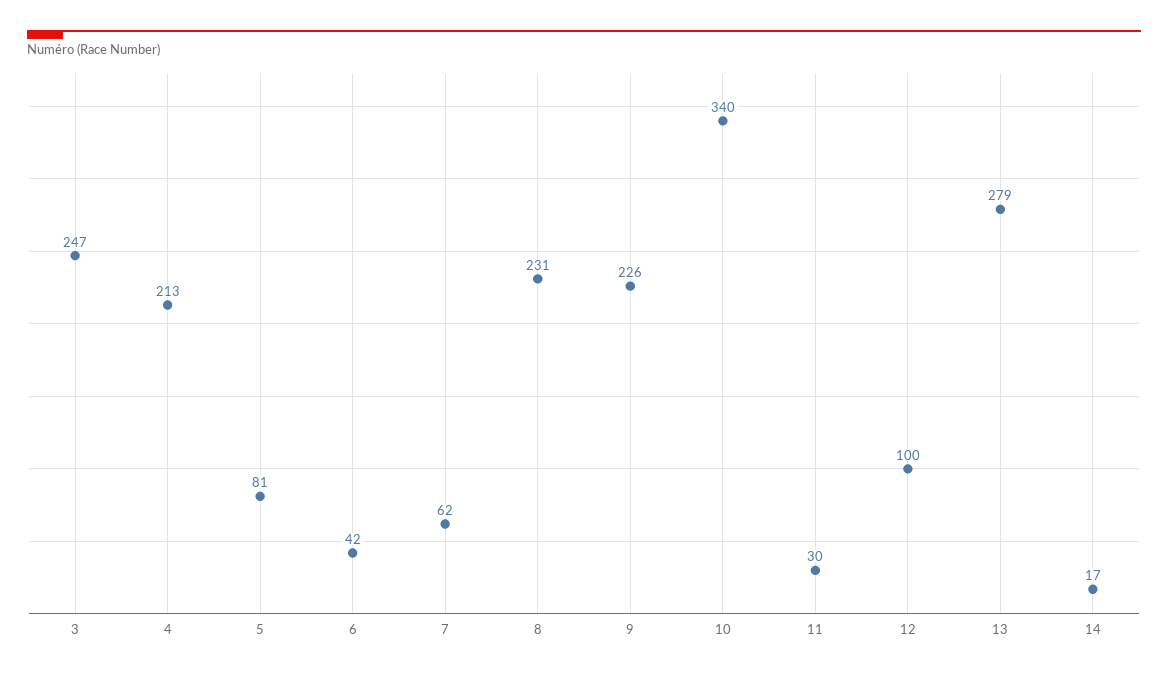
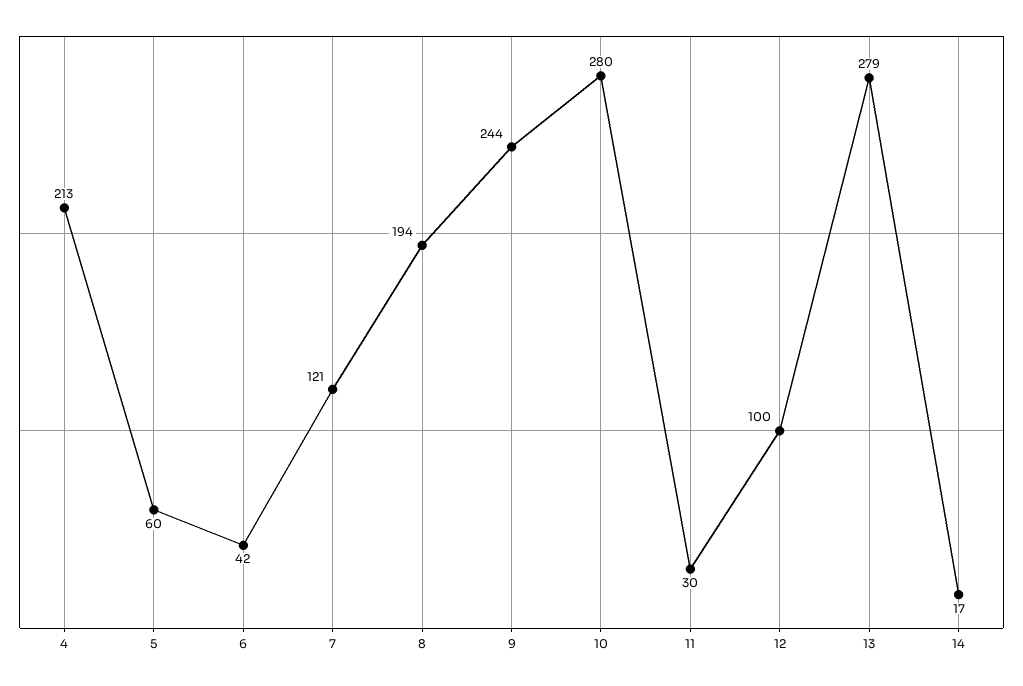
3: 247 -> none
5: 81 -> 60
7: 62 -> 121
8: 231 -> 194
9: 226 -> 244
10: 340 -> 280

